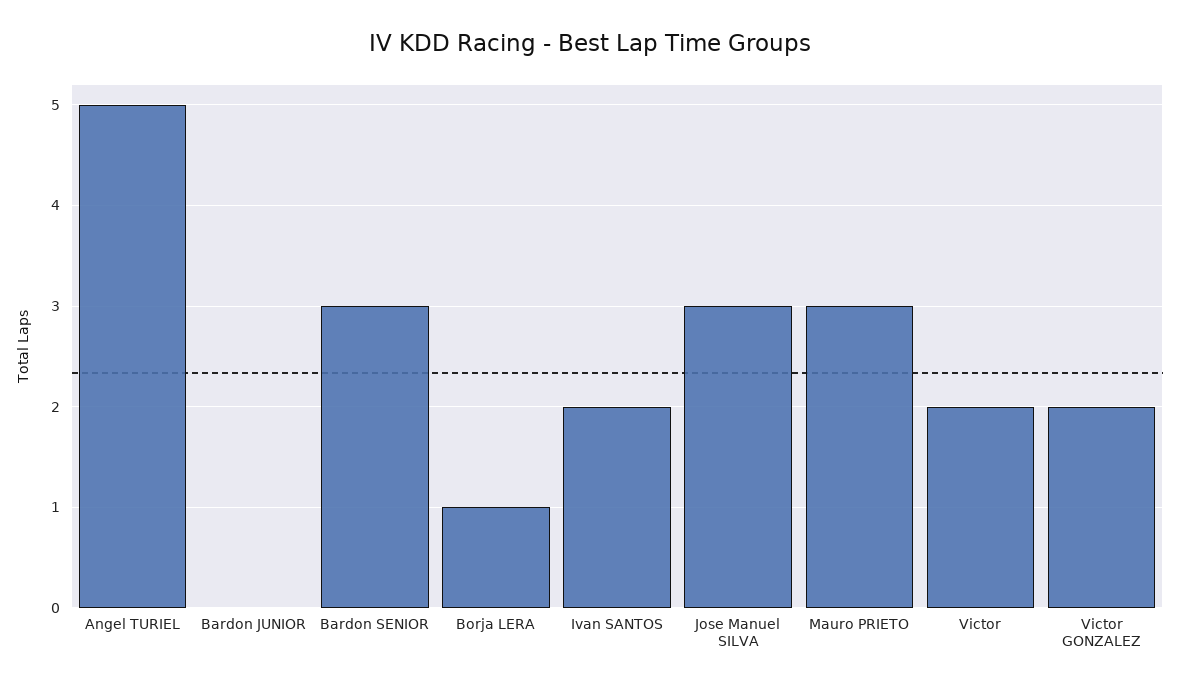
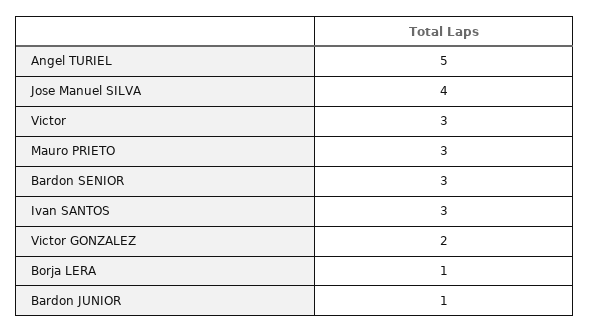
Bardon JUNIOR: 0 -> 1
Ivan SANTOS: 2 -> 3
Jose Manuel SILVA: 3 -> 4
Victor: 2 -> 3

